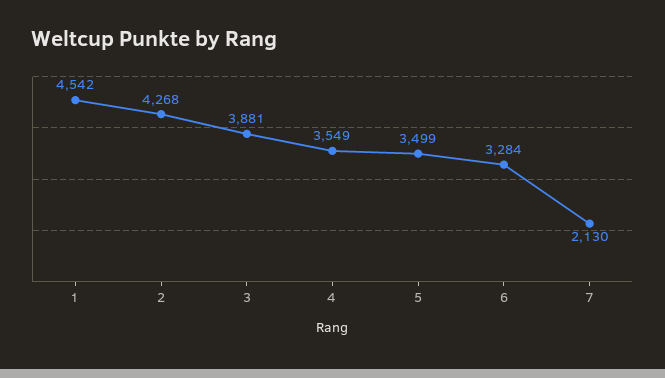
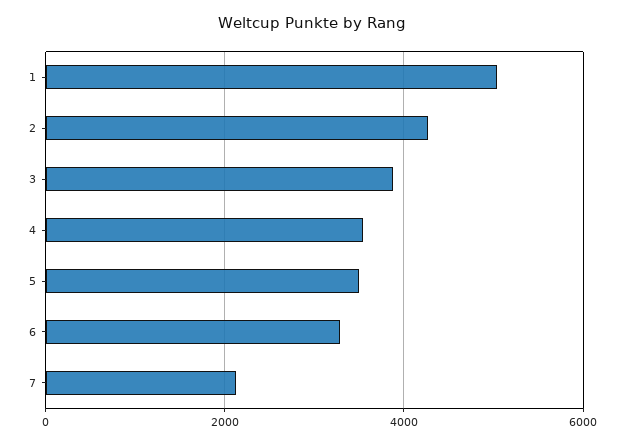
1: 4542 -> 5000

